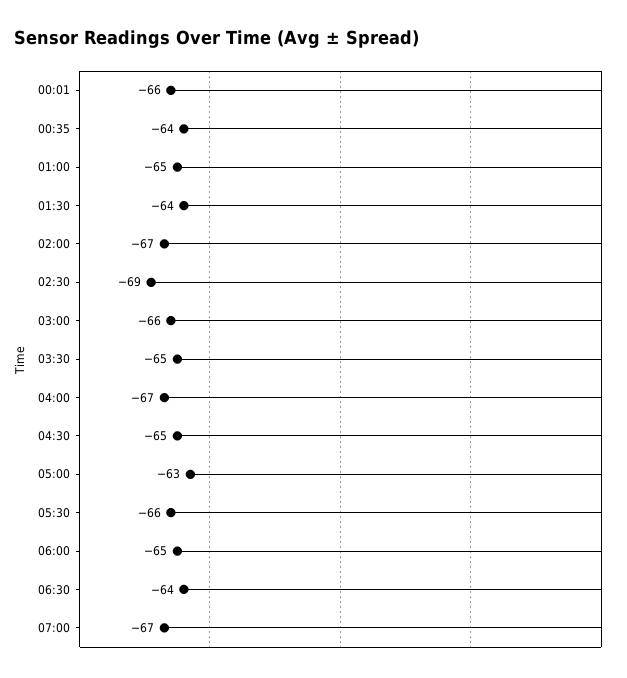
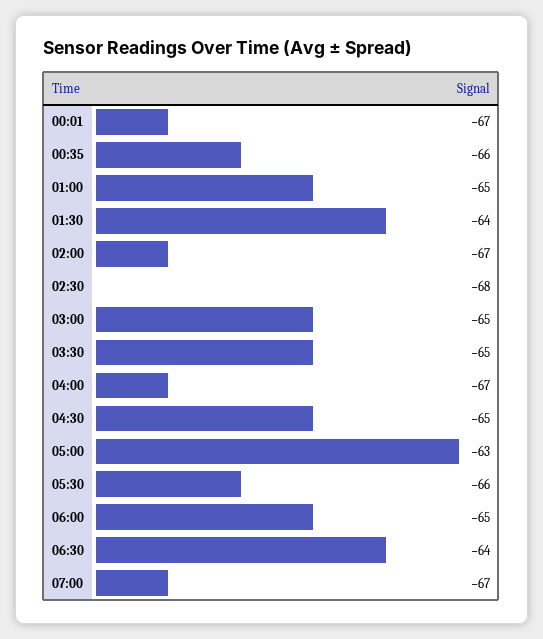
00:01: -66 -> -67
00:35: -64 -> -66
02:30: -69 -> -68
03:00: -66 -> -65

